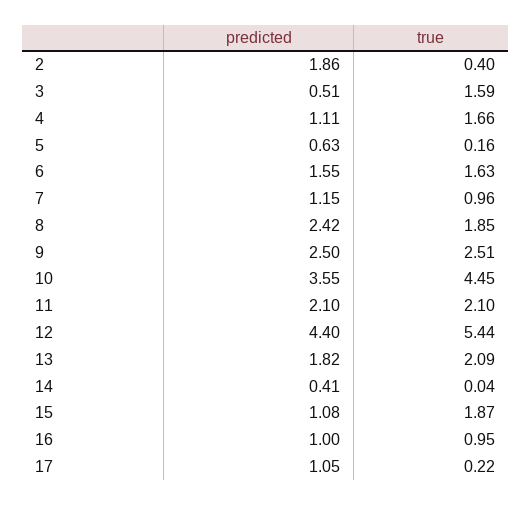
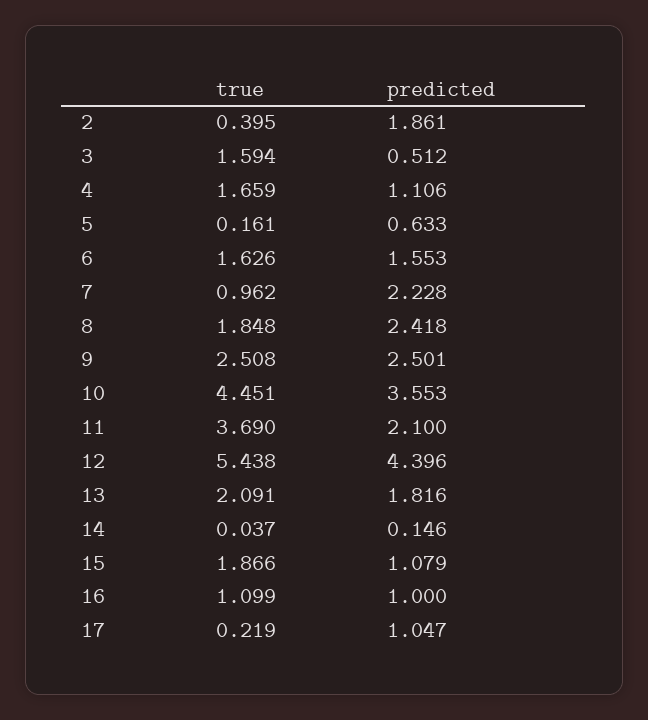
predicted, 7: 1.15 -> 2.228
true, 11: 2.1 -> 3.69
predicted, 14: 0.41 -> 0.146
true, 16: 0.95 -> 1.099

